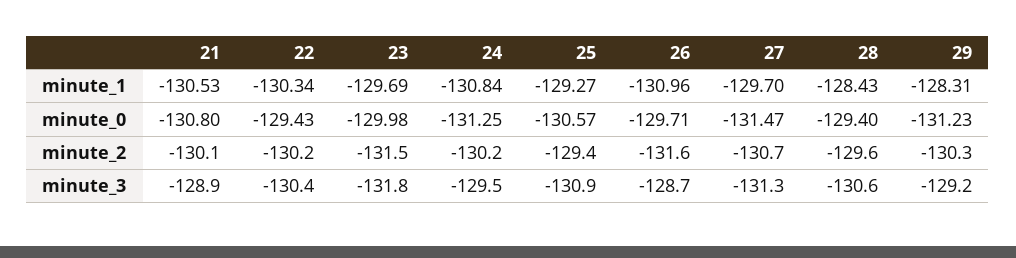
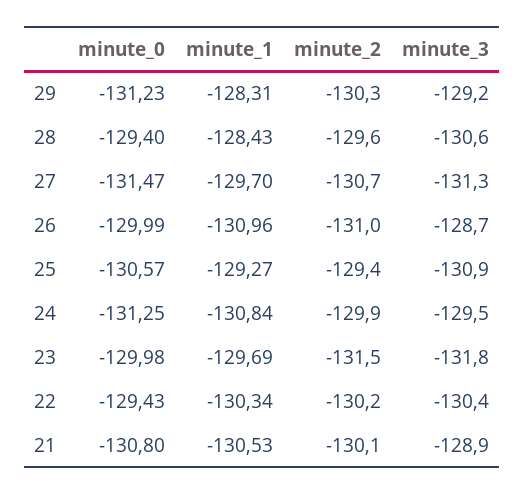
26, minute_0: -129.71 -> -129.99
24, minute_2: -130.2 -> -129.9
26, minute_2: -131.6 -> -131

